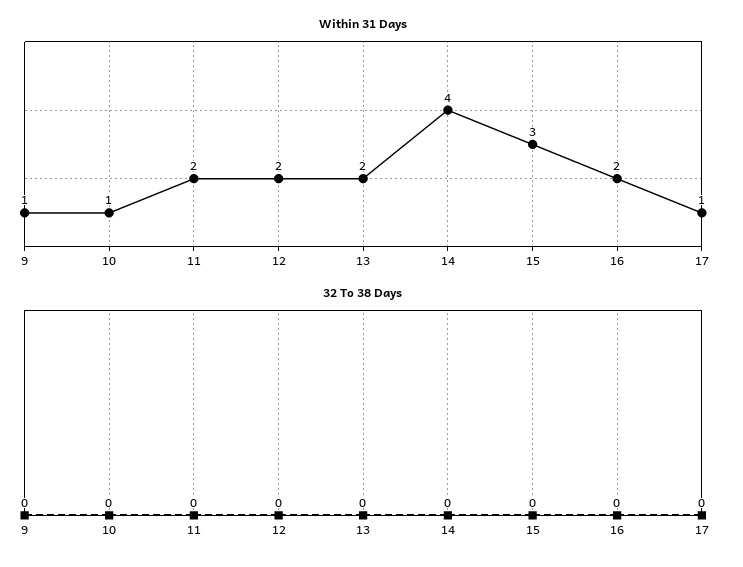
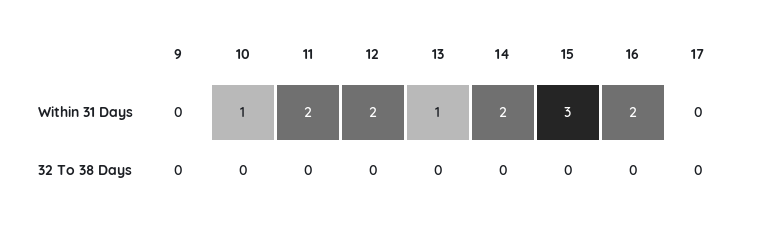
Within 31 Days, 9: 1 -> 0
Within 31 Days, 13: 2 -> 1
Within 31 Days, 14: 4 -> 2
Within 31 Days, 17: 1 -> 0

